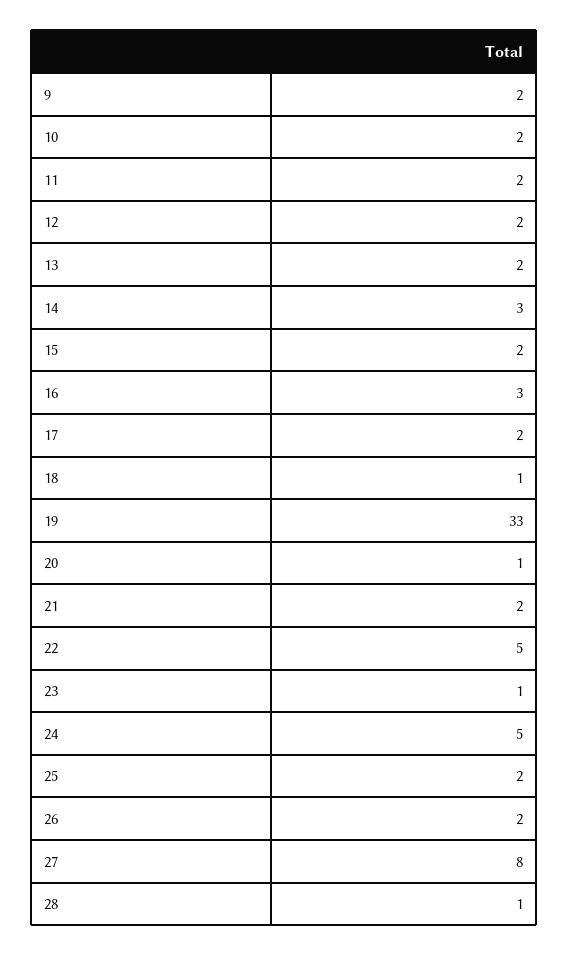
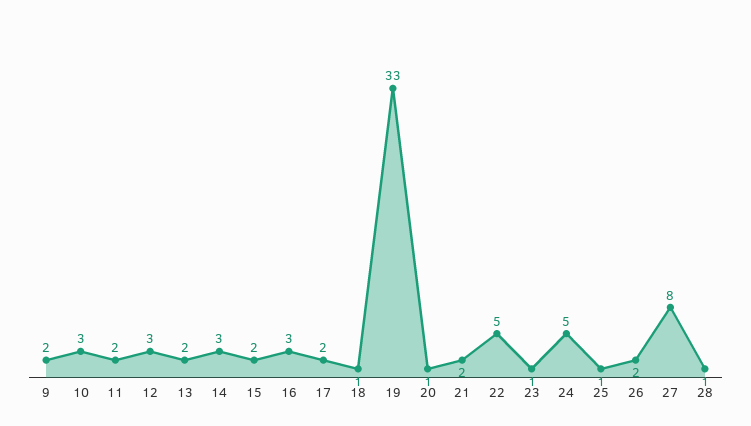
10: 2 -> 3
12: 2 -> 3
25: 2 -> 1

